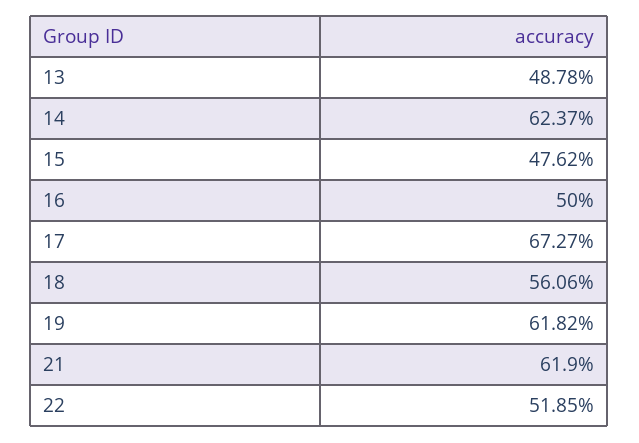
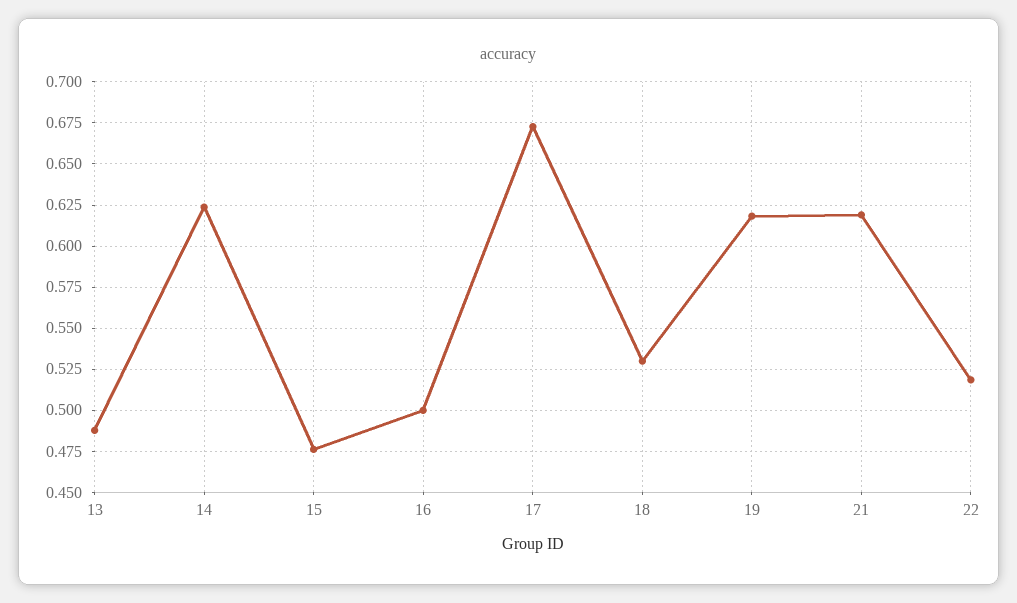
18: 0.5606 -> 0.53

